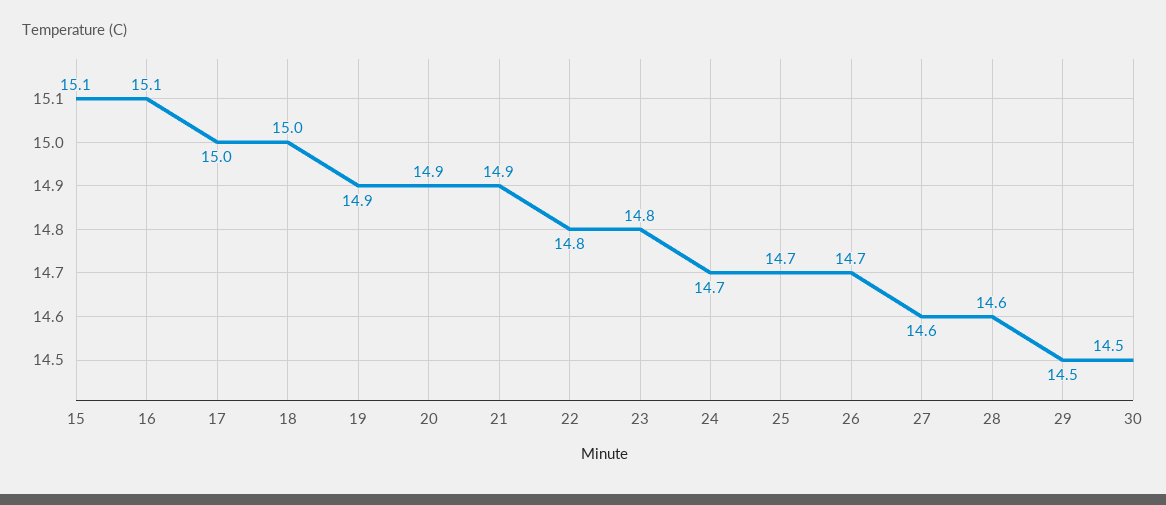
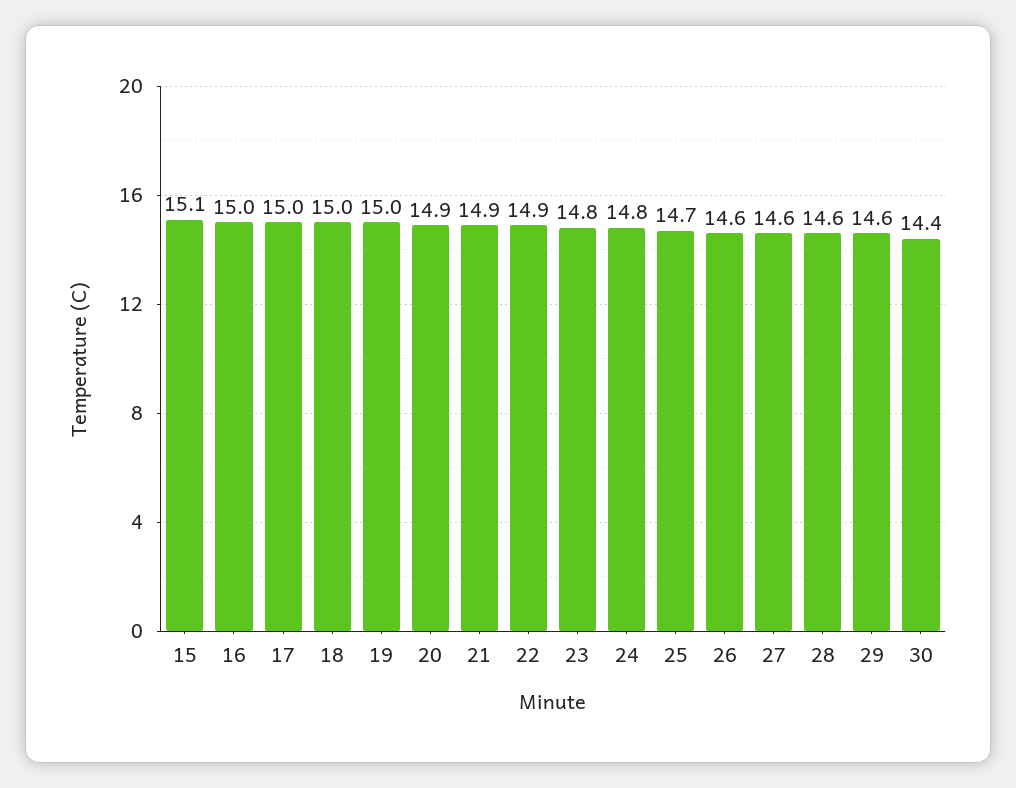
16: 15.1 -> 15
19: 14.9 -> 15
22: 14.8 -> 14.9
24: 14.7 -> 14.8
26: 14.7 -> 14.6
29: 14.5 -> 14.6
30: 14.5 -> 14.4

